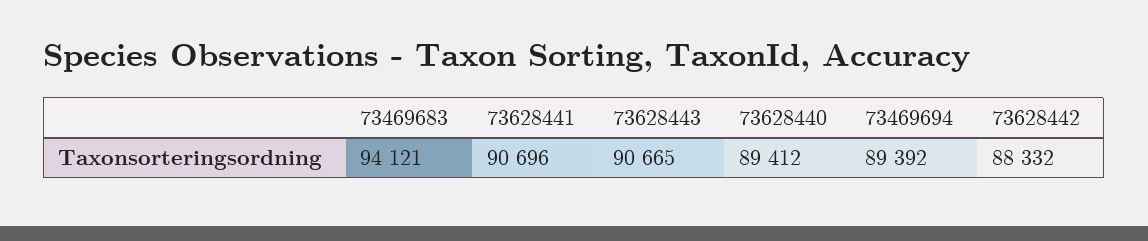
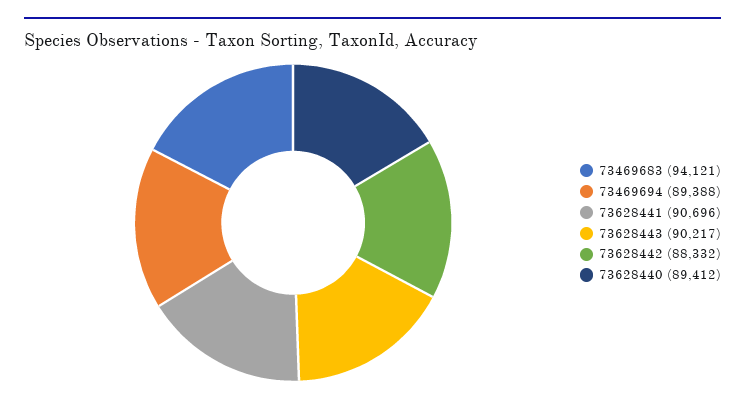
73628443: 90665 -> 90217
73469694: 89392 -> 89388

